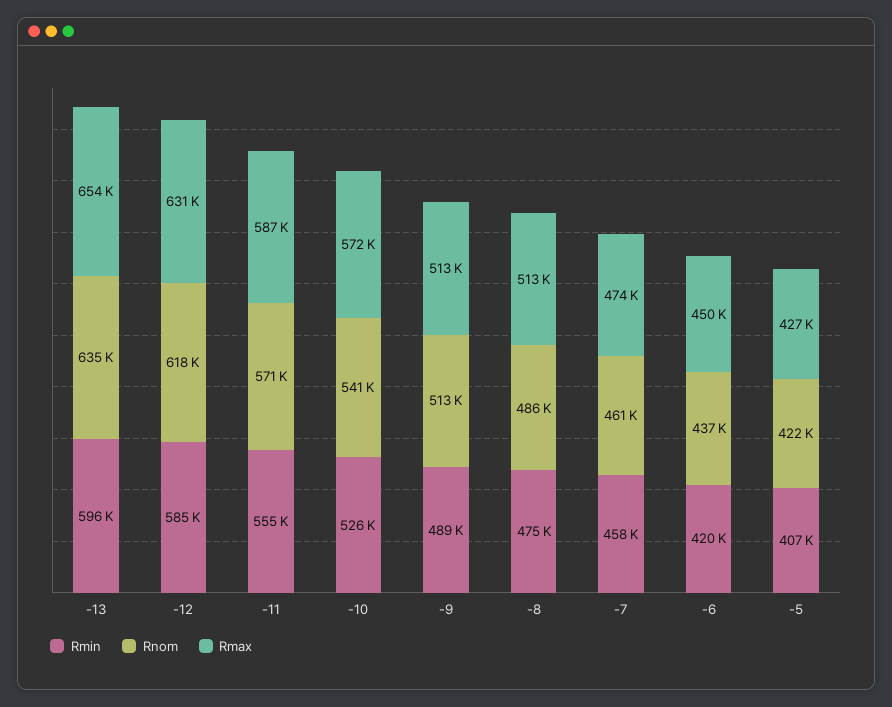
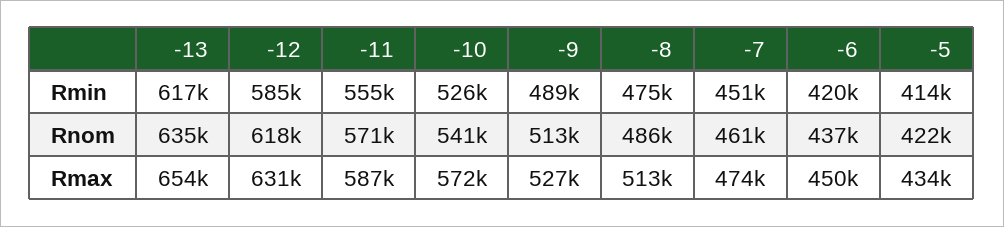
Rmin, -13: 596000 -> 617000
Rmax, -9: 513000 -> 527000
Rmin, -7: 458000 -> 451000
Rmin, -5: 407000 -> 414000
Rmax, -5: 427000 -> 434000

